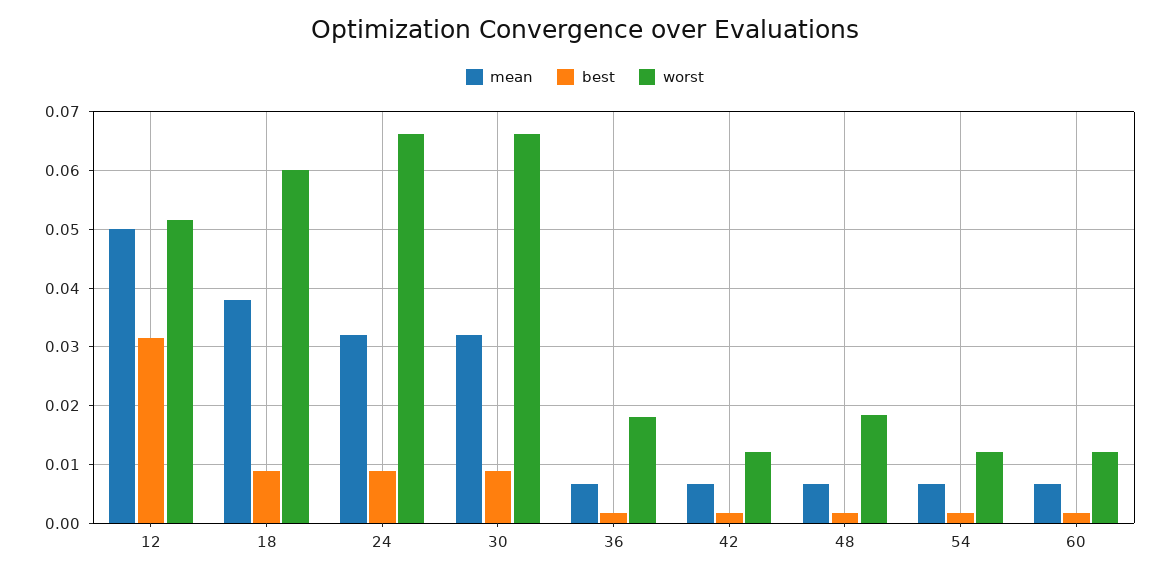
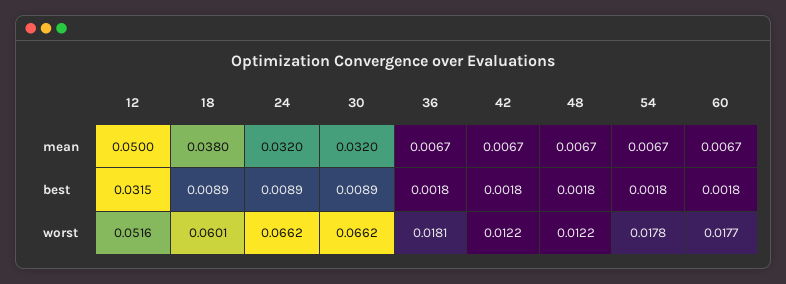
worst, 48: 0.018 -> 0.0122
worst, 54: 0.012 -> 0.0178
worst, 60: 0.012 -> 0.0177

